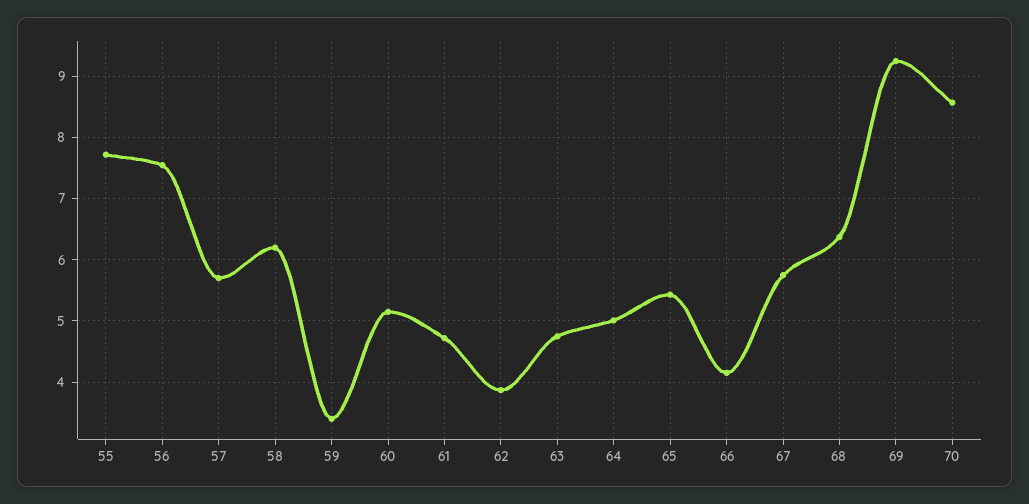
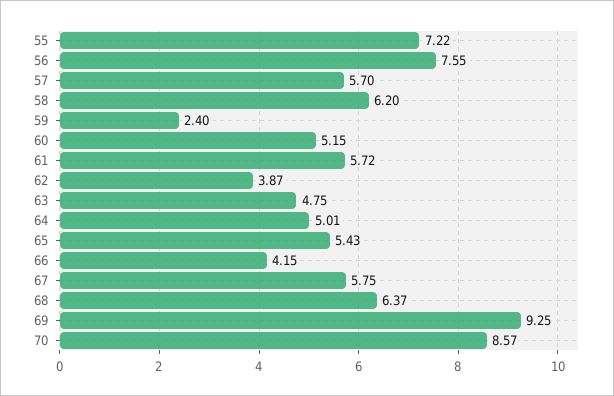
55: 7.7 -> 7.22
59: 3.4 -> 2.4
61: 4.7 -> 5.72

